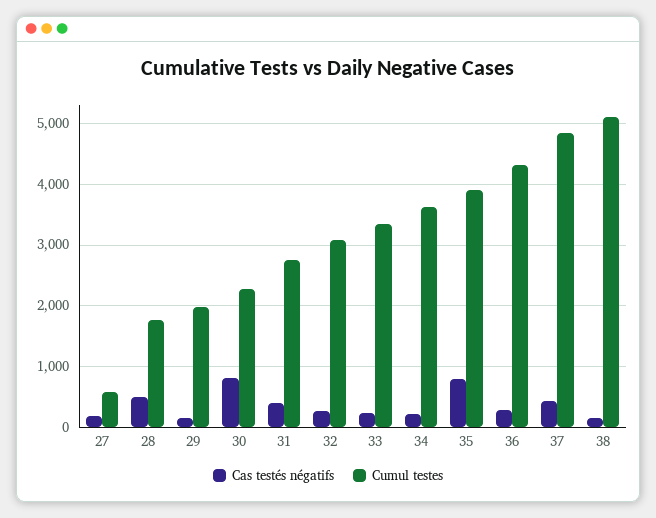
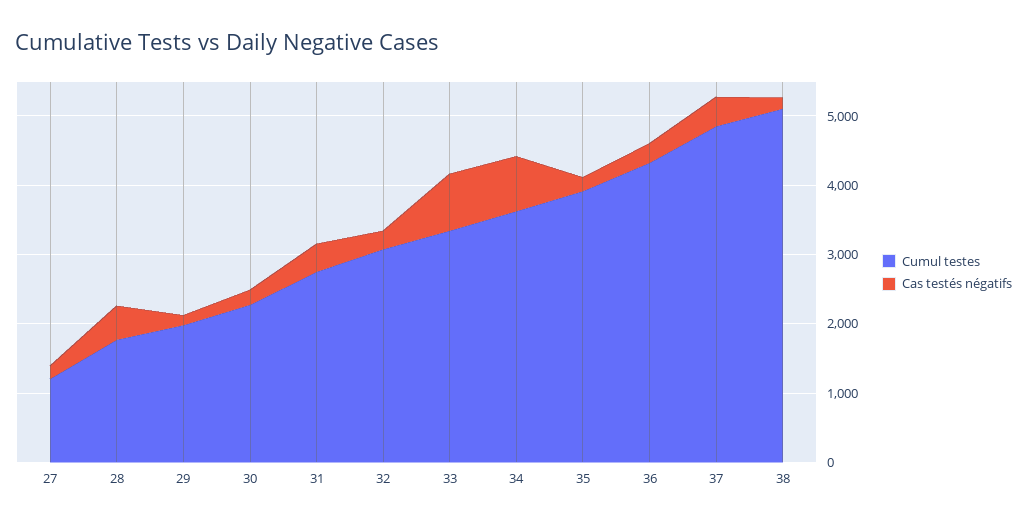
Cumul testes, 27: 600 -> 1200
Cas testés négatifs, 30: 800 -> 200
Cas testés négatifs, 33: 200 -> 800
Cas testés négatifs, 34: 200 -> 800
Cas testés négatifs, 35: 800 -> 200

